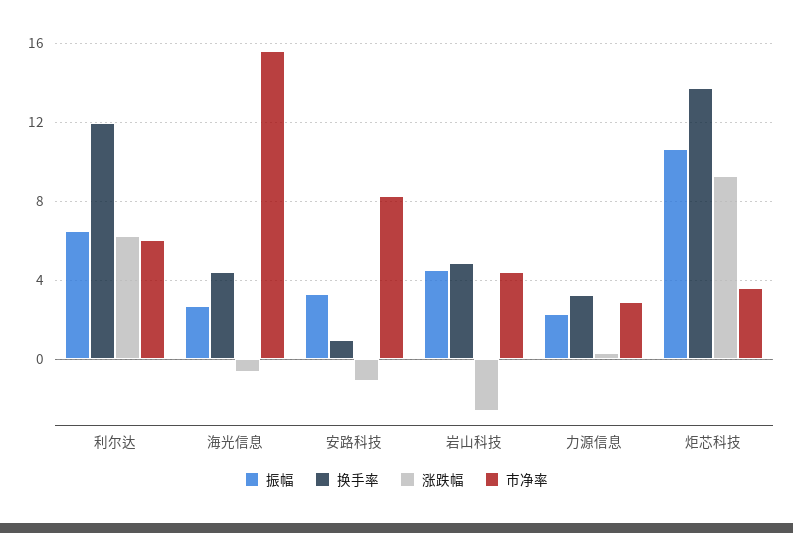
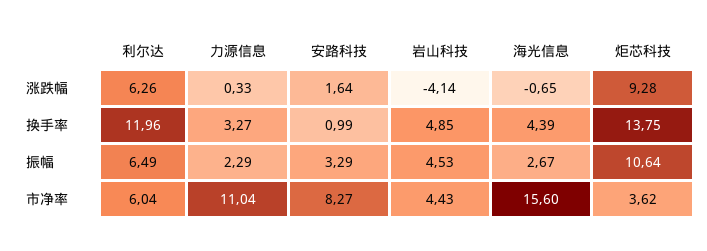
涨跌幅, 安路科技: -1 -> 1.64
涨跌幅, 岩山科技: -2.5 -> -4.14
市净率, 力源信息: 3 -> 11.04

